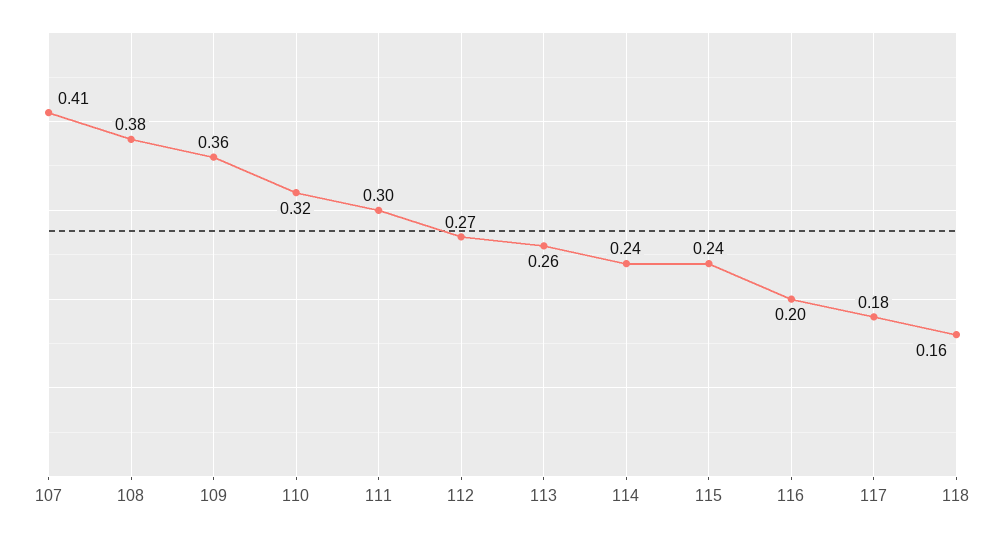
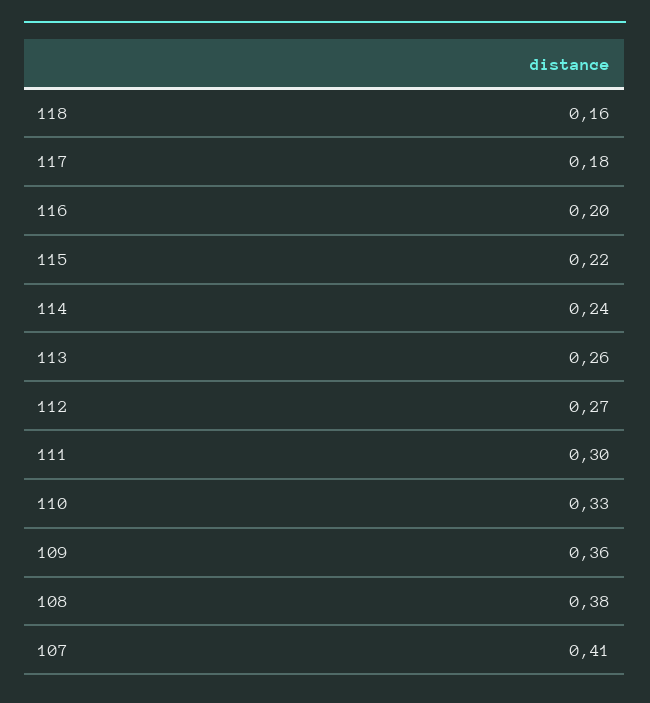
110: 0.32 -> 0.33
115: 0.24 -> 0.22

